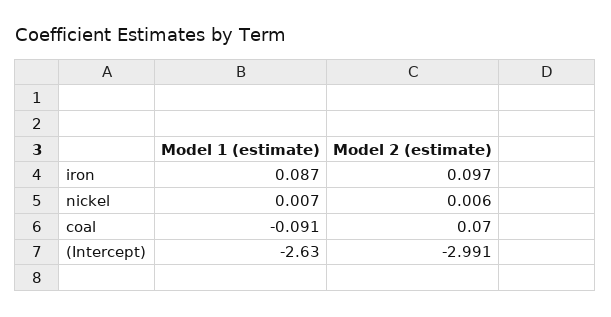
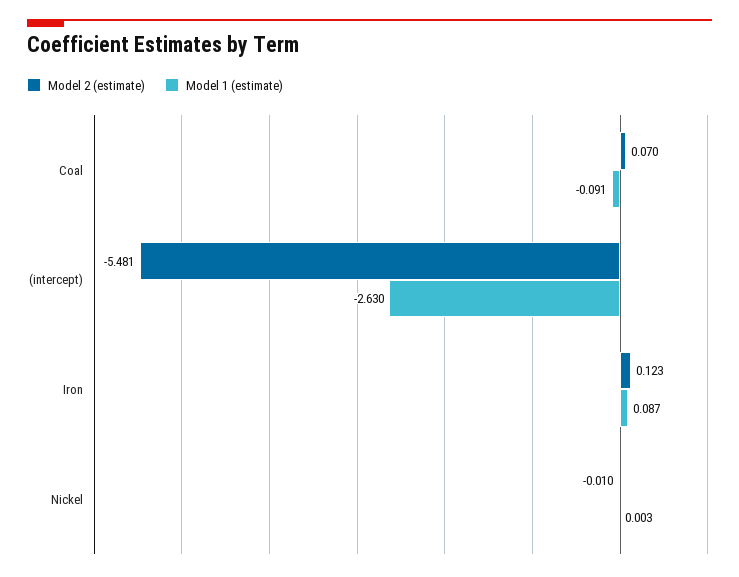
Model 2 (estimate), iron: 0.097 -> 0.123
Model 1 (estimate), nickel: 0.007 -> 0.003
Model 2 (estimate), nickel: 0.006 -> -0.01
Model 2 (estimate), (Intercept): -2.991 -> -5.481

